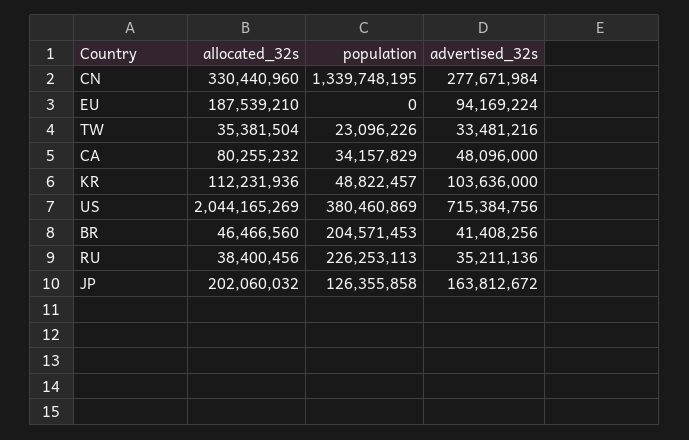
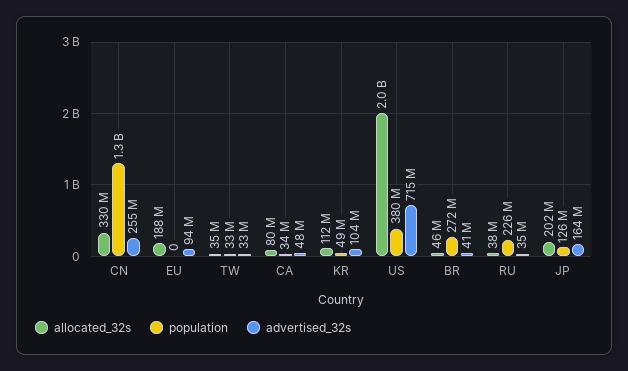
advertised_32s, CN: 277671984 -> 255000000
population, TW: 23096226 -> 33000000
population, BR: 204571453 -> 272000000

